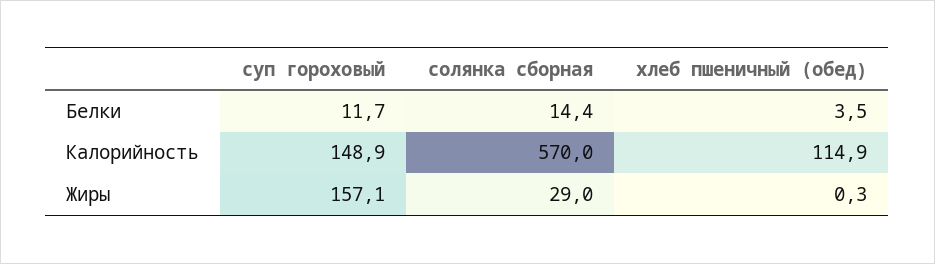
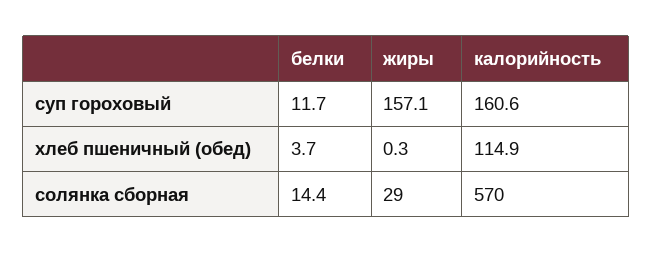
хлеб пшеничный (обед), Белки: 3.5 -> 3.7
суп гороховый, Калорийность: 148.9 -> 160.6

